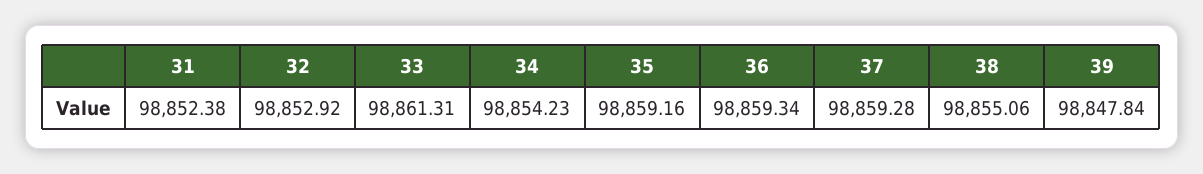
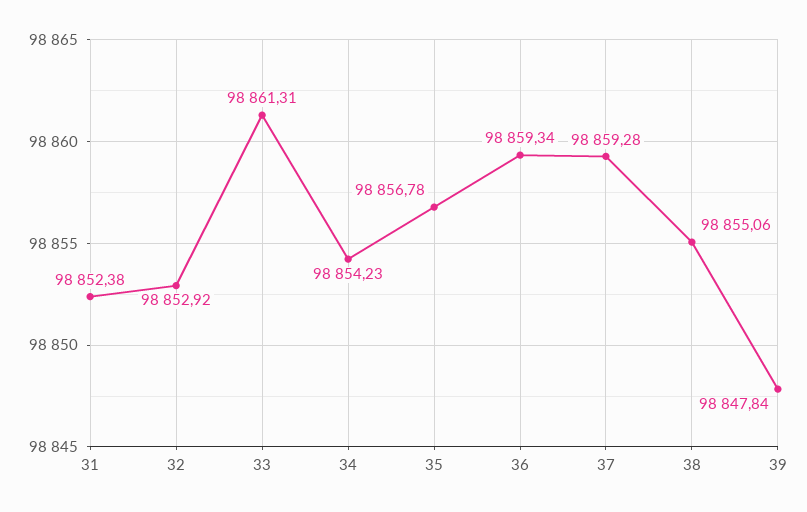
35: 98859.16 -> 98856.78

